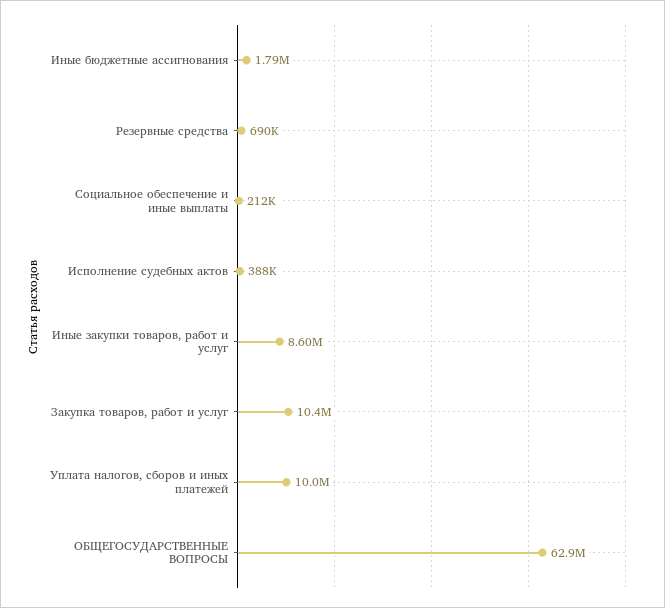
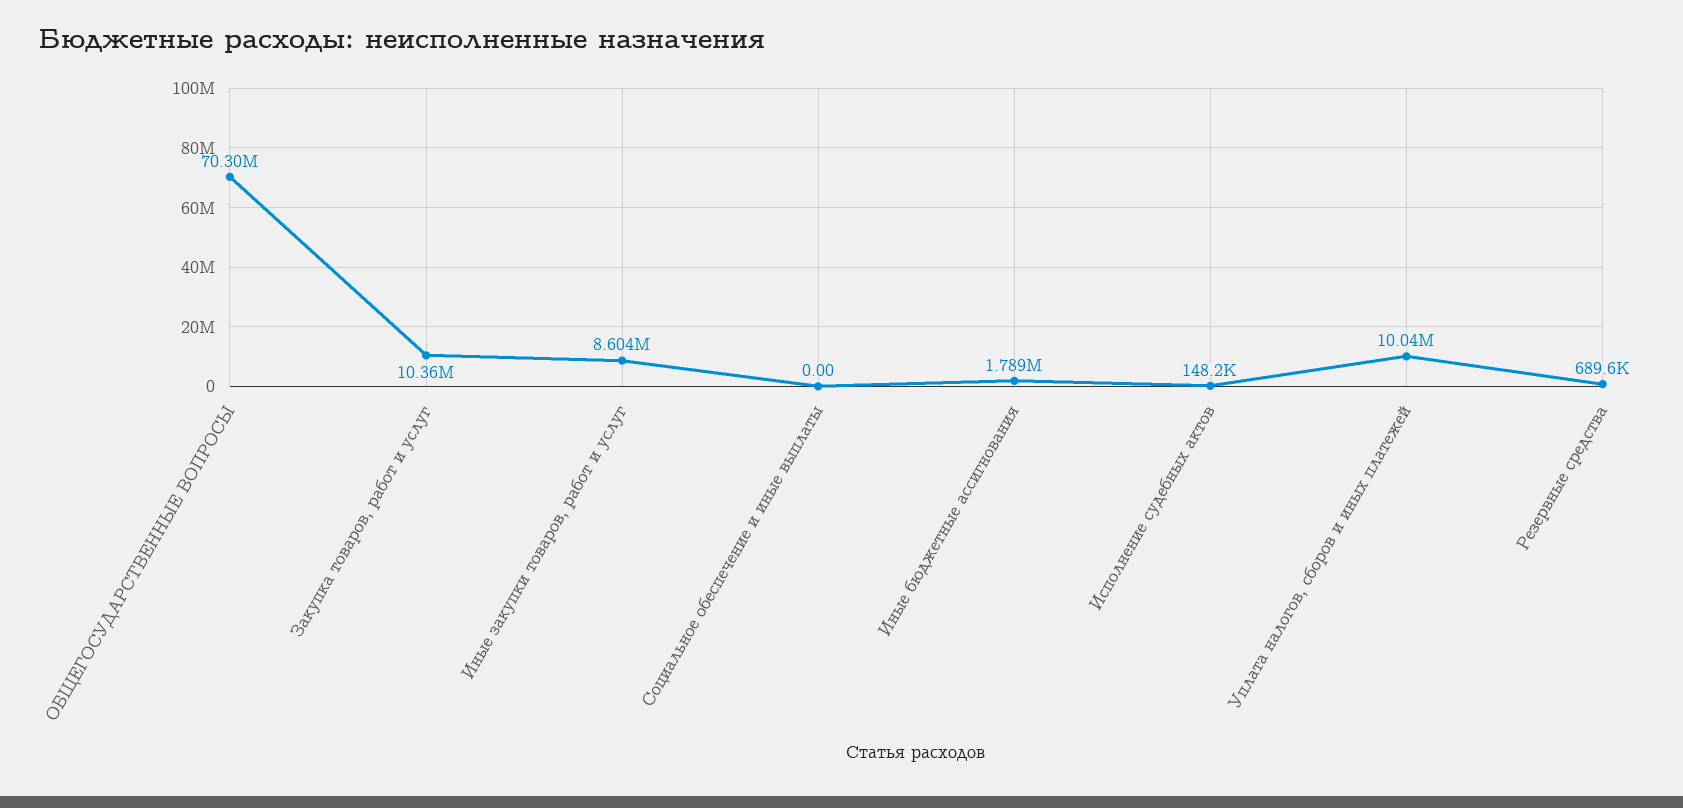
Социальное обеспечение и иные выплаты: 212000 -> 0
Исполнение судебных актов: 388000 -> 148200
ОБЩЕГОСУДАРСТВЕННЫЕ ВОПРОСЫ: 62900000 -> 70300000

